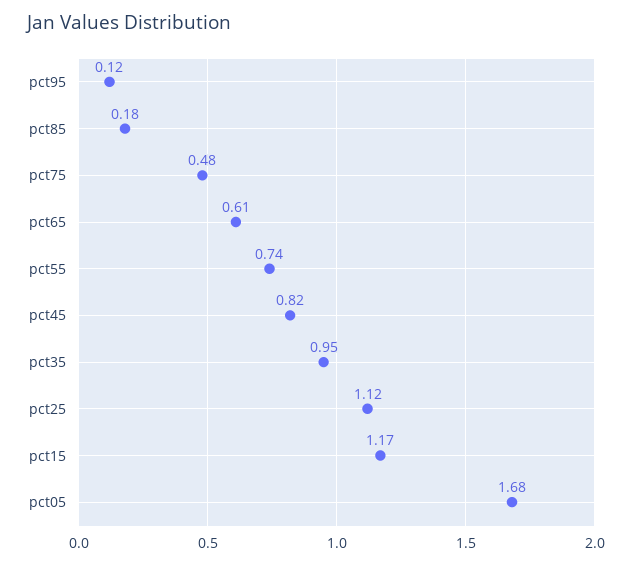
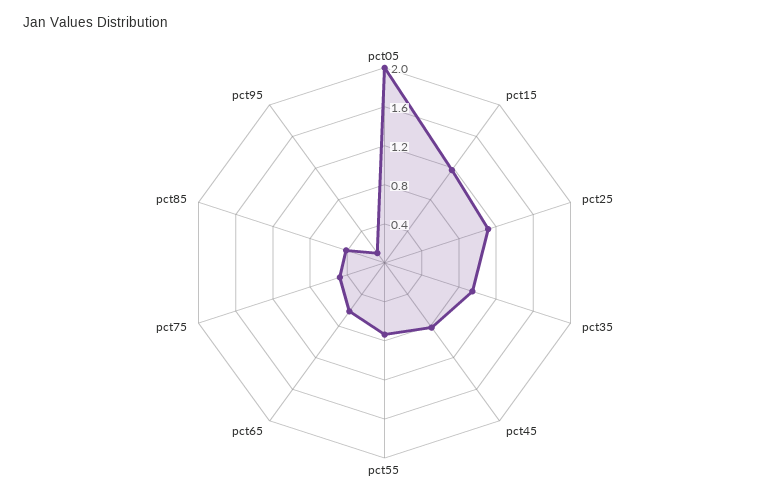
pct85: 0.18 -> 0.4
pct05: 1.68 -> 2

